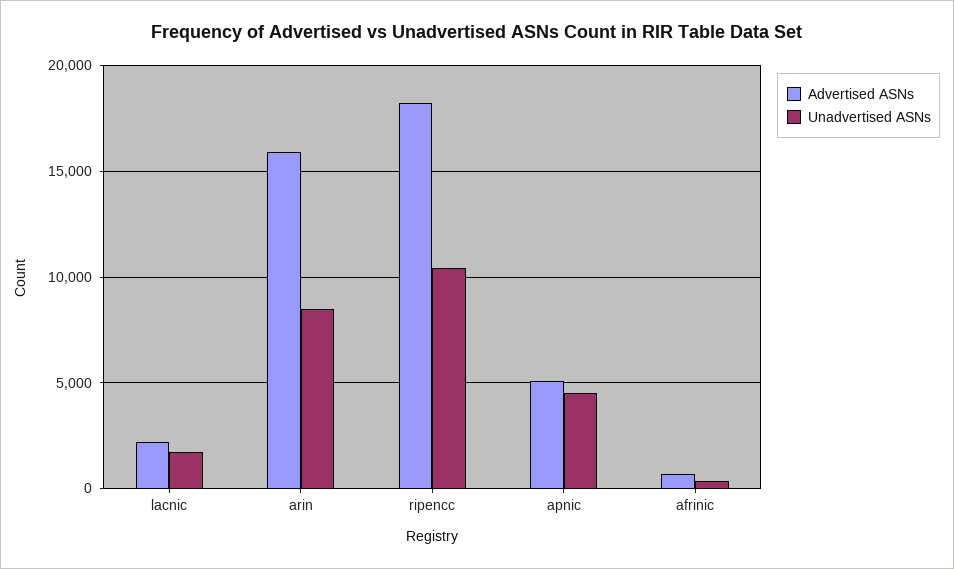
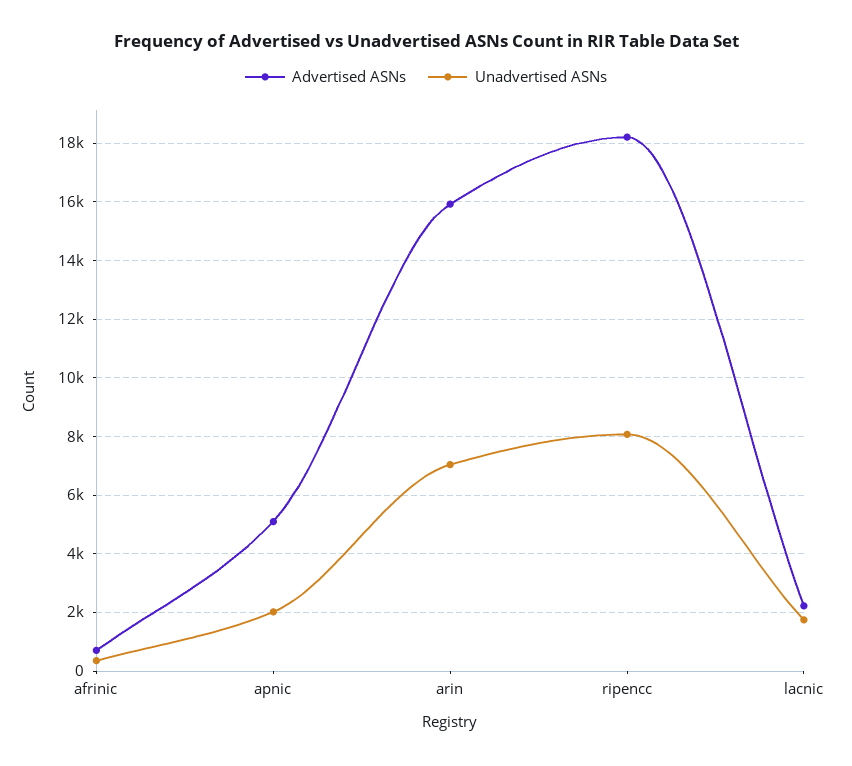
Unadvertised ASNs, arin: 8500 -> 7000
Unadvertised ASNs, ripencc: 10500 -> 8000
Unadvertised ASNs, apnic: 4500 -> 2000

